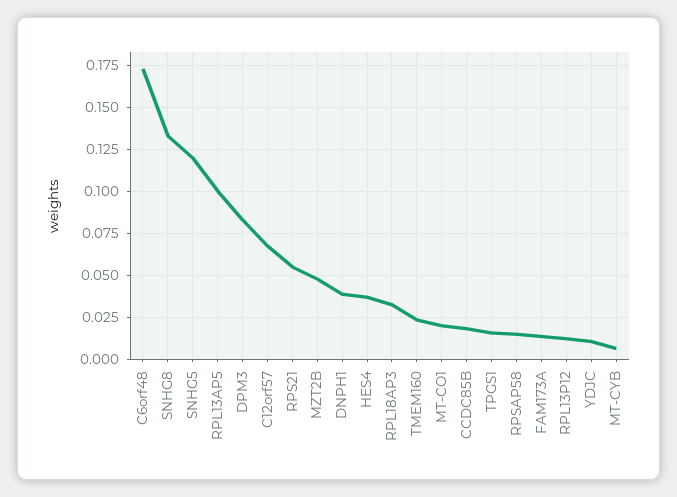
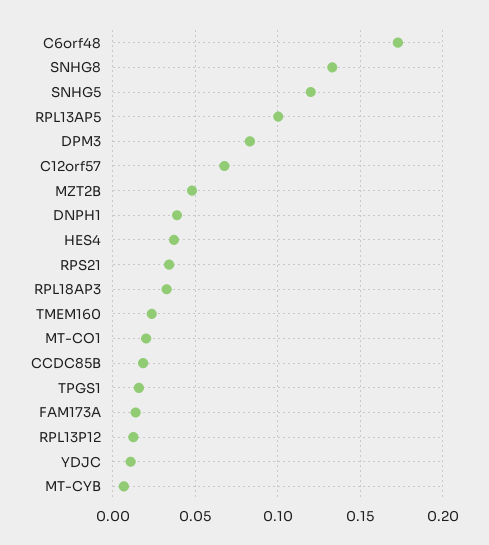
RPS21: 0.055 -> 0.035
RPSAP58: 0.015 -> none

